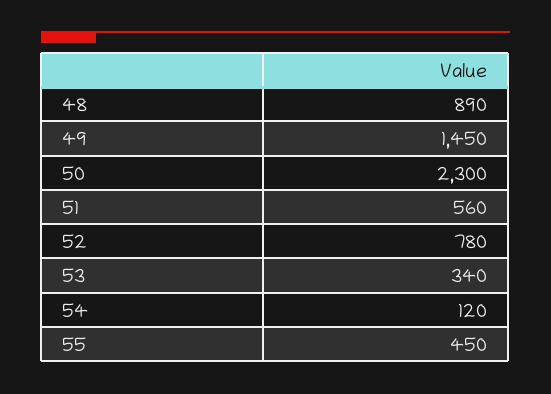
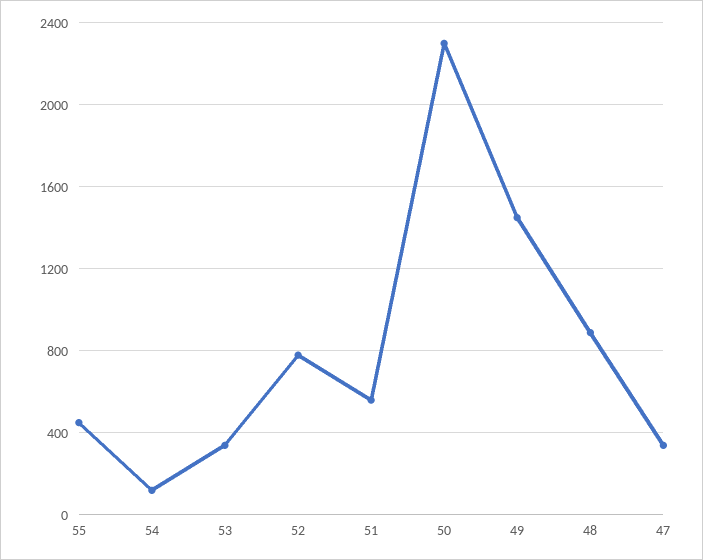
47: none -> 350

